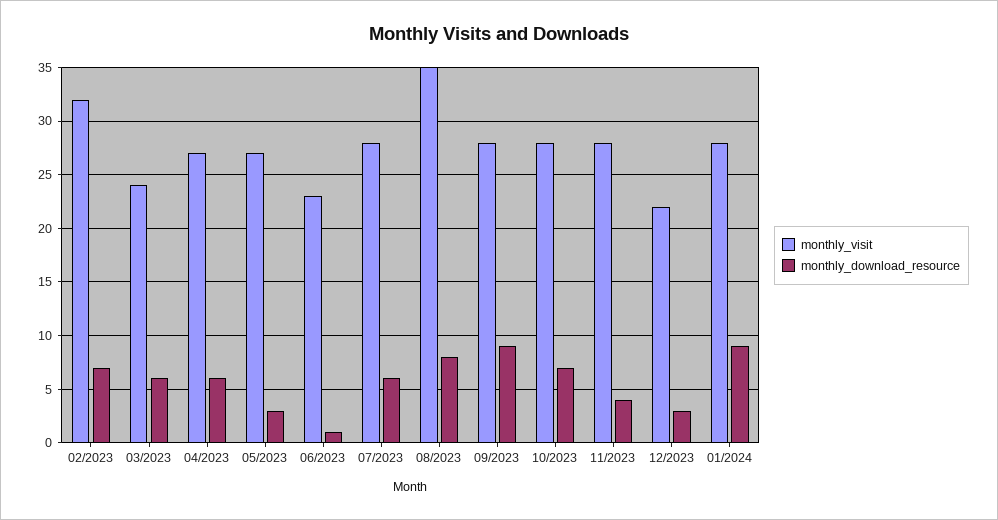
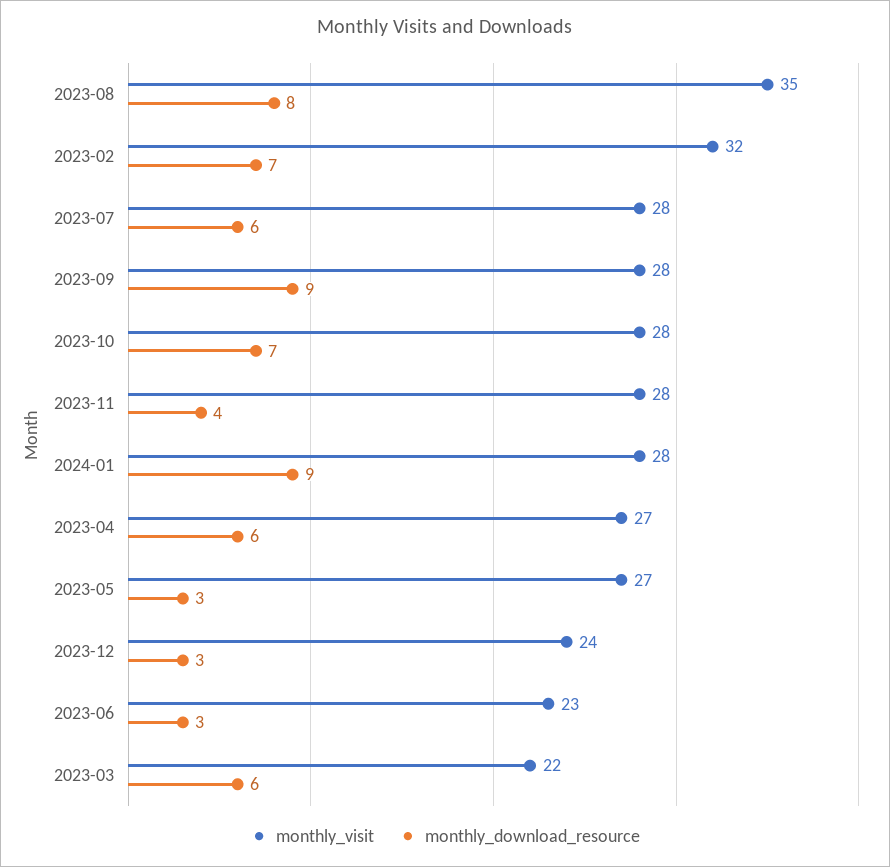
monthly_visit, 03/2023: 24 -> 22
monthly_download_resource, 06/2023: 1 -> 3
monthly_visit, 12/2023: 22 -> 24

